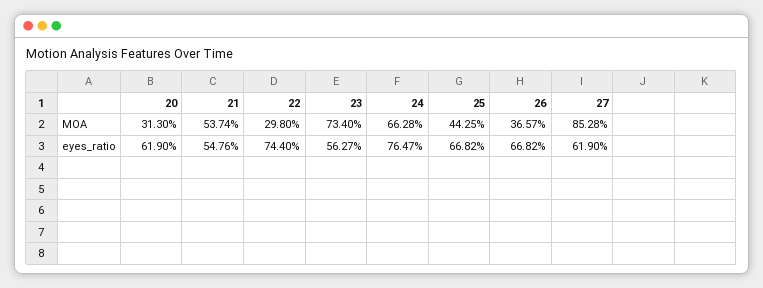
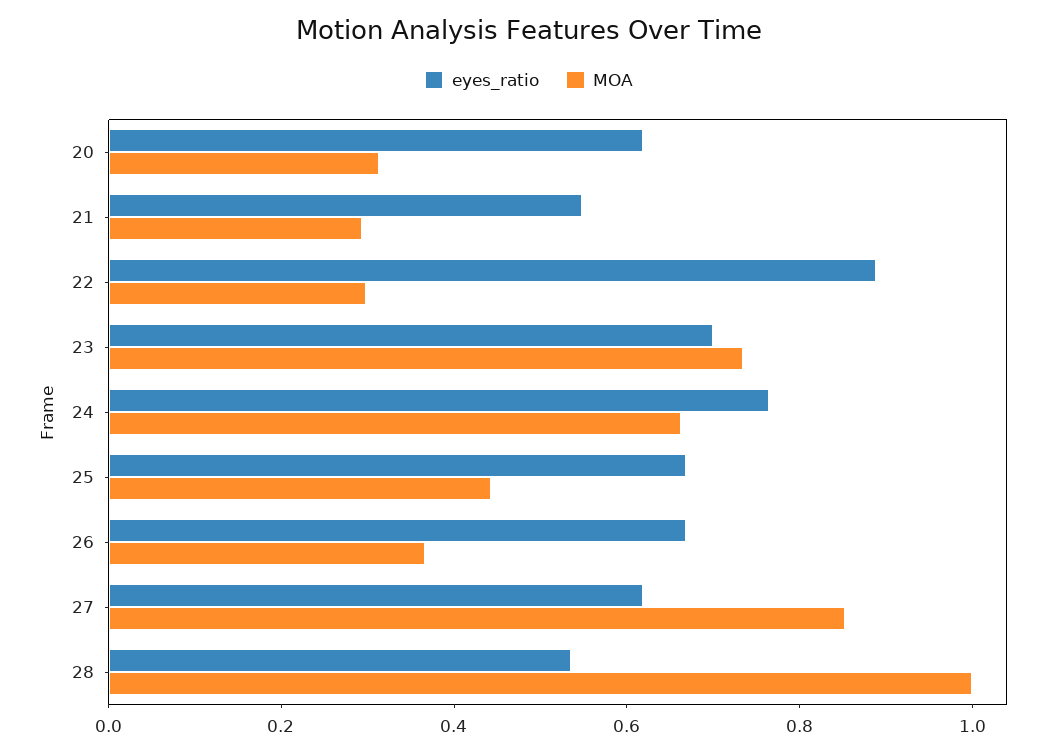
MOA, 21: 0.5374 -> 0.3
eyes_ratio, 22: 0.744 -> 0.9
eyes_ratio, 23: 0.5627 -> 0.7
eyes_ratio, 28: none -> 0.55
MOA, 28: none -> 1

